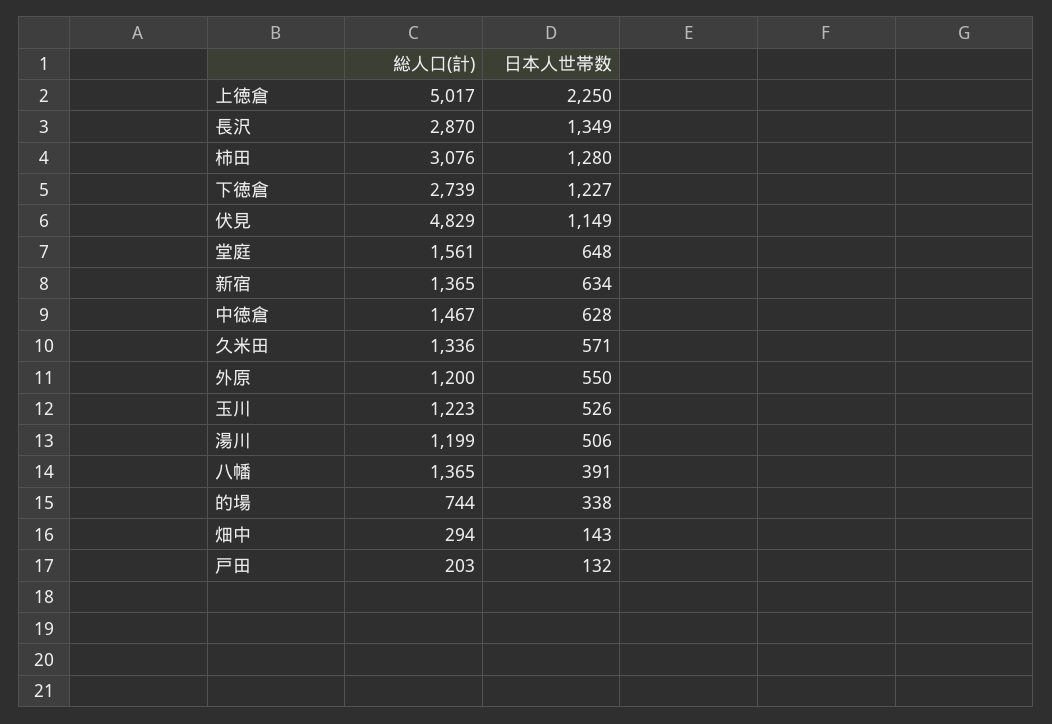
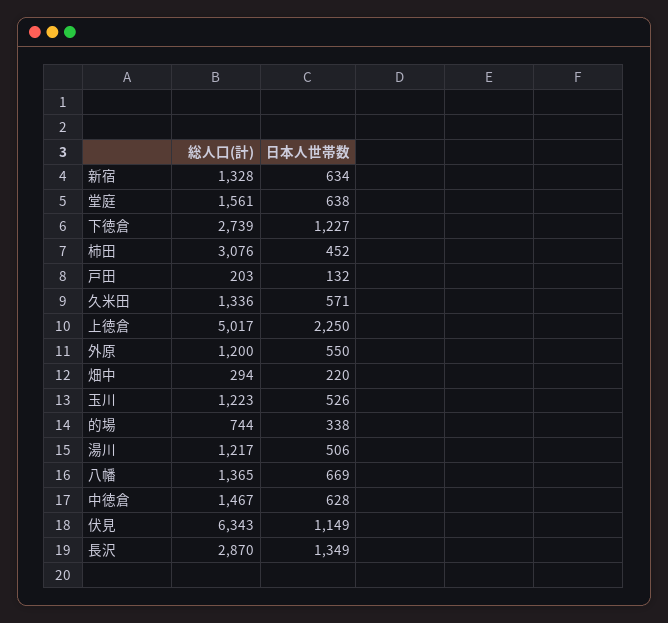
日本人世帯数, 柿田: 1280 -> 452
総人口(計), 伏見: 4829 -> 6343
日本人世帯数, 堂庭: 648 -> 638
総人口(計), 新宿: 1365 -> 1328
総人口(計), 湯川: 1199 -> 1217
日本人世帯数, 八幡: 391 -> 669
日本人世帯数, 畑中: 143 -> 220

